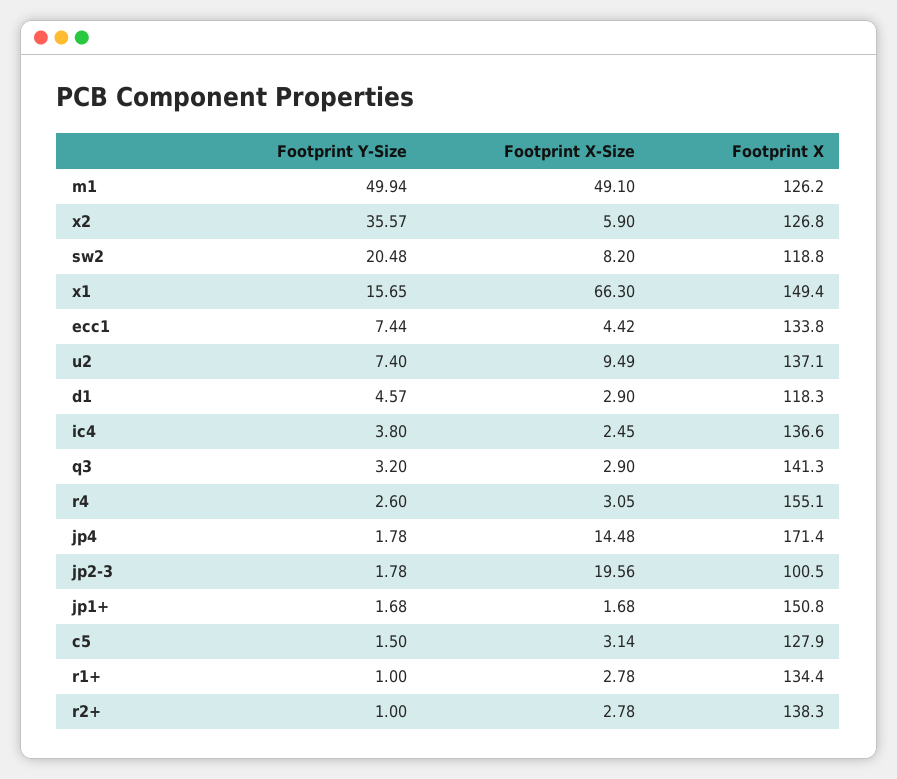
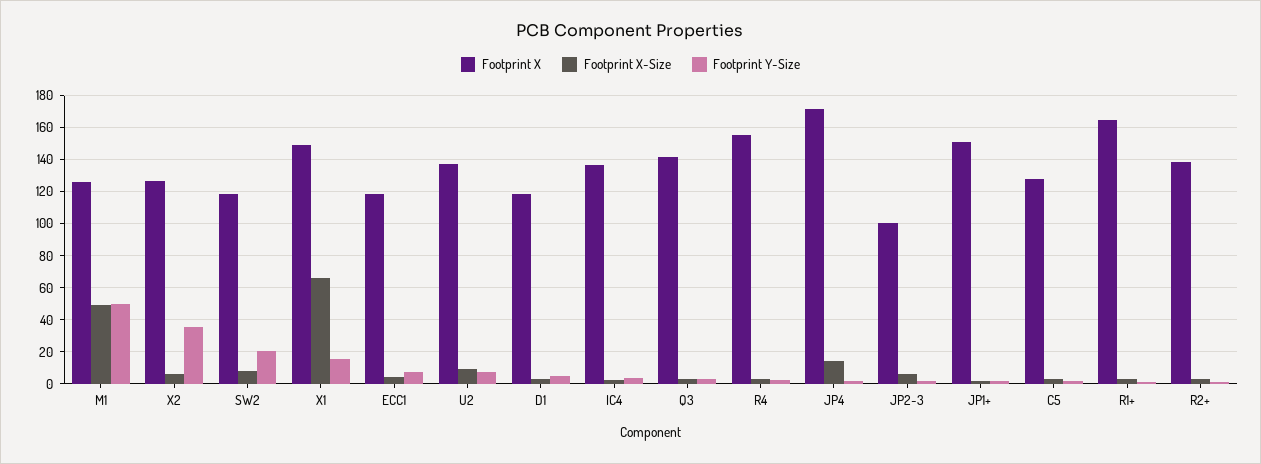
Footprint X, ecc1: 133.8 -> 120
Footprint X-Size, jp2-3: 19.56 -> 5
Footprint X, r1+: 134.4 -> 165

